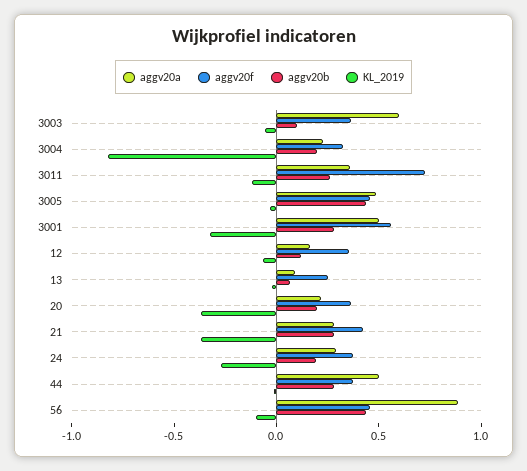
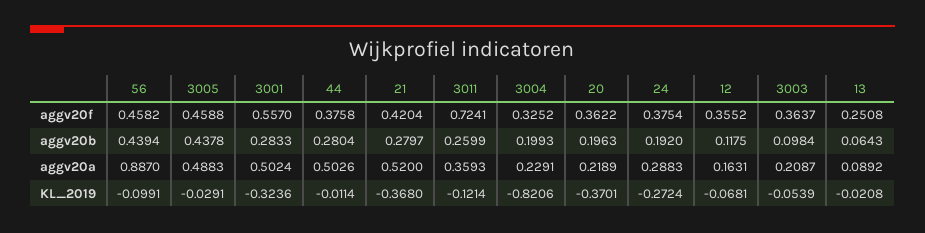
aggv20a, 3003: 0.6 -> 0.2087
aggv20a, 21: 0.3 -> 0.52

